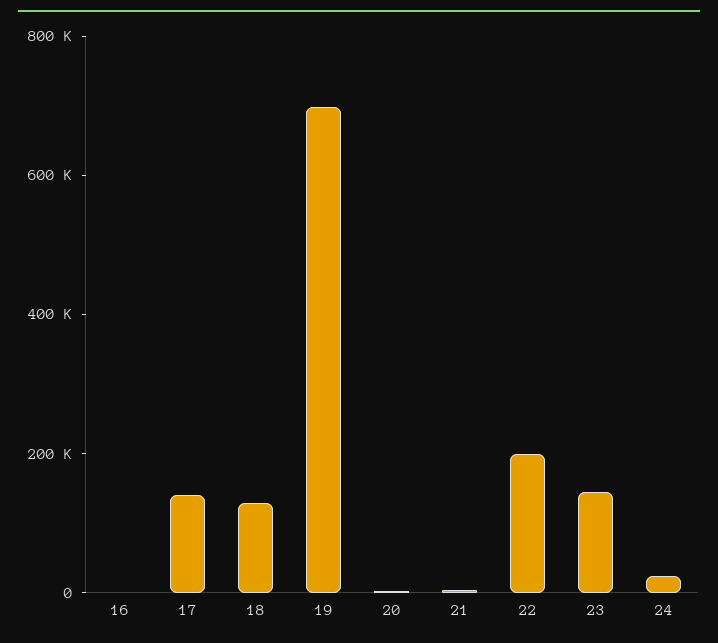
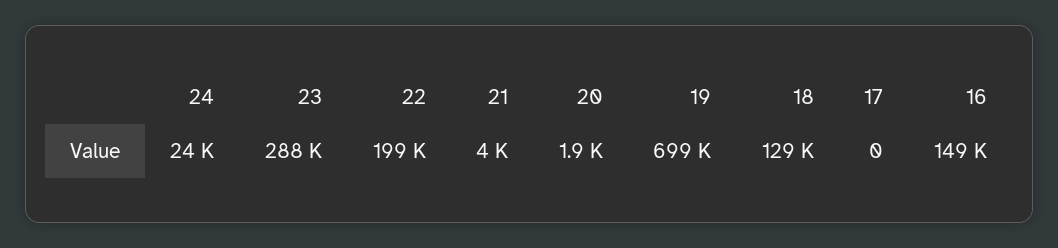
16: 0 -> 149000
17: 150000 -> 0
23: 150000 -> 288000

